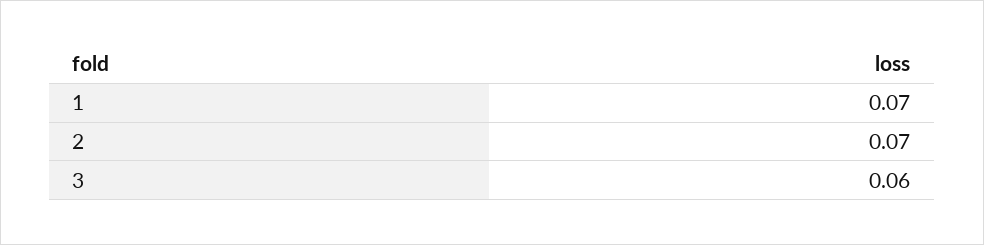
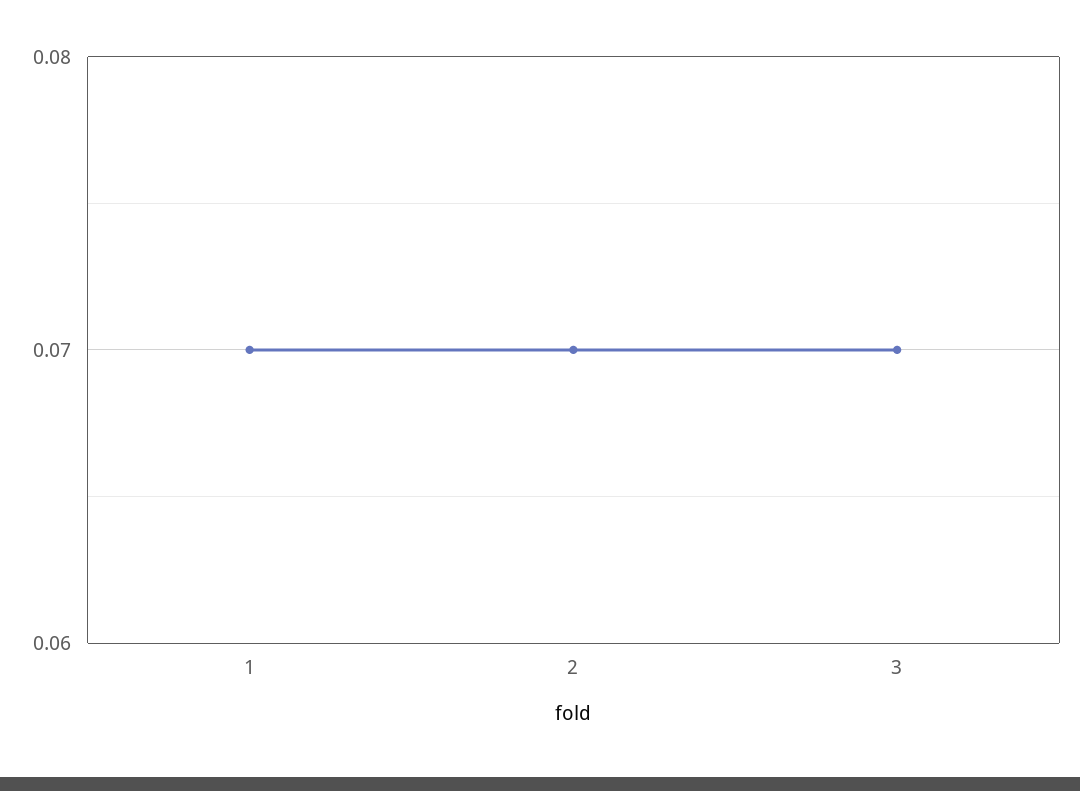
3: 0.06 -> 0.07

